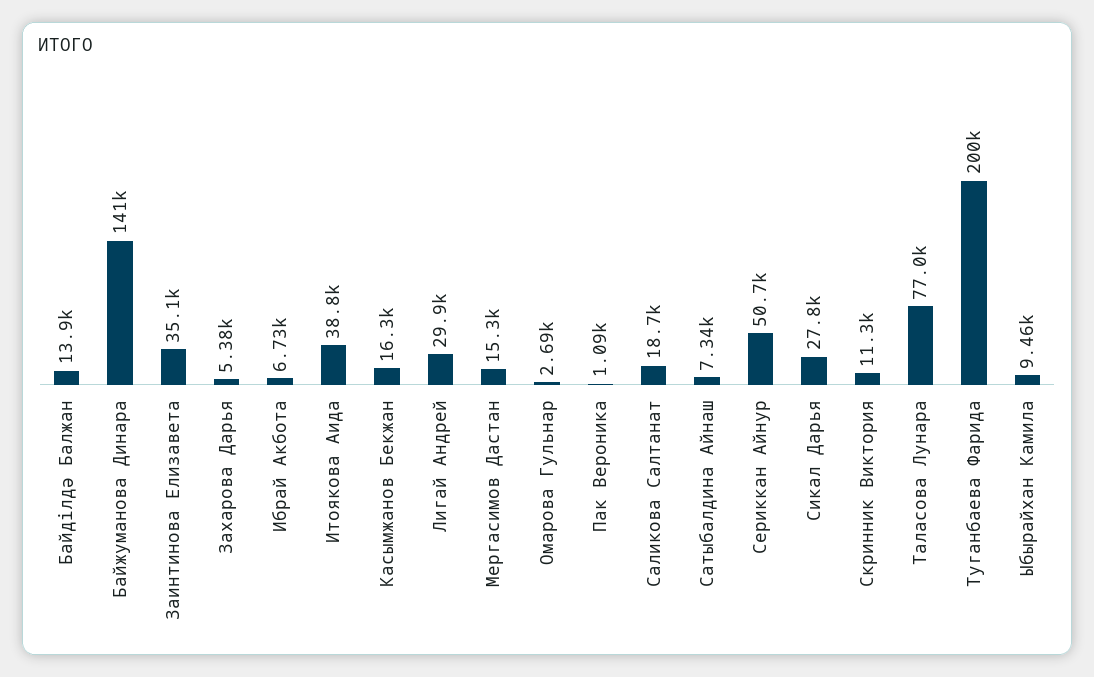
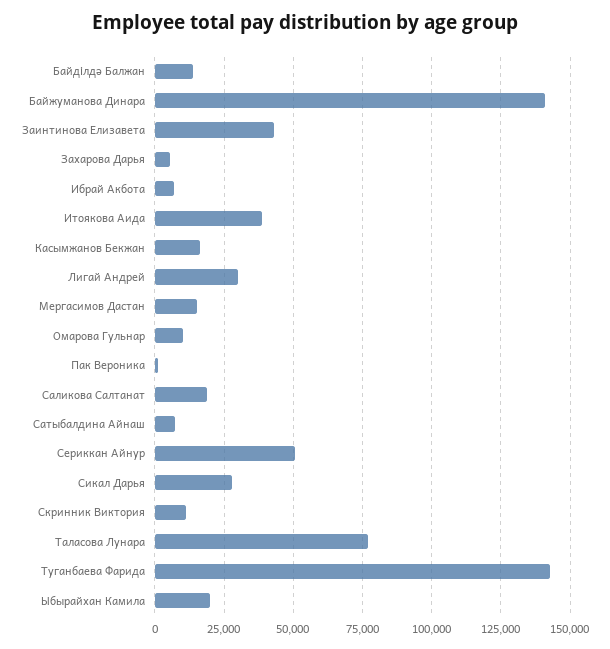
Заинтинова Елизавета: 35100 -> 42500
Омарова Гульнар: 2690 -> 10000
Туганбаева Фарида: 200000 -> 142500
Ыбырайхан Камила: 9460 -> 20000

